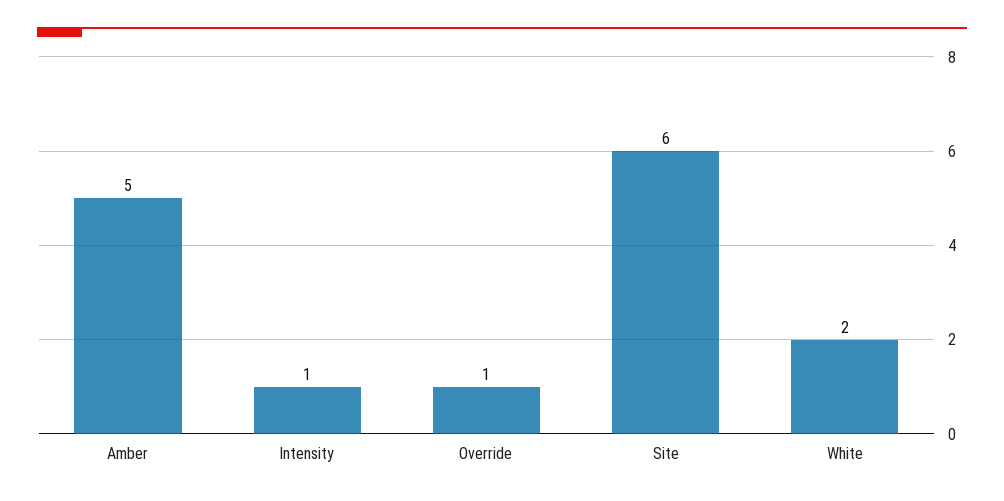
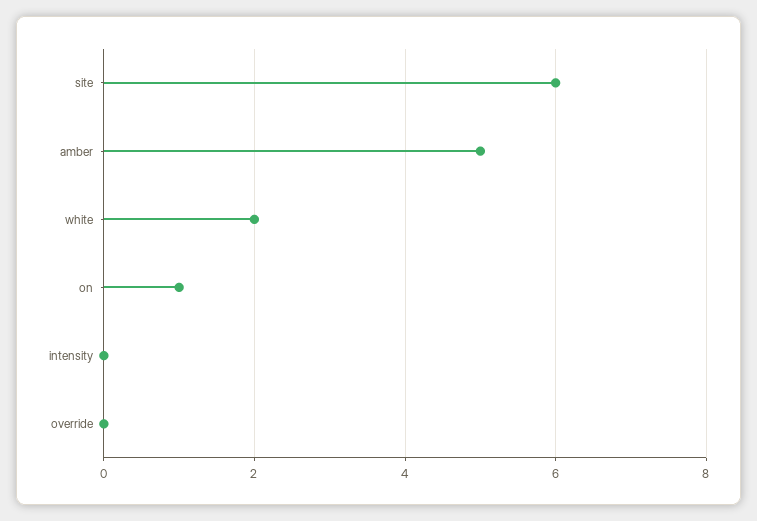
Intensity: 1 -> 0
Override: 1 -> 0
on: none -> 1

